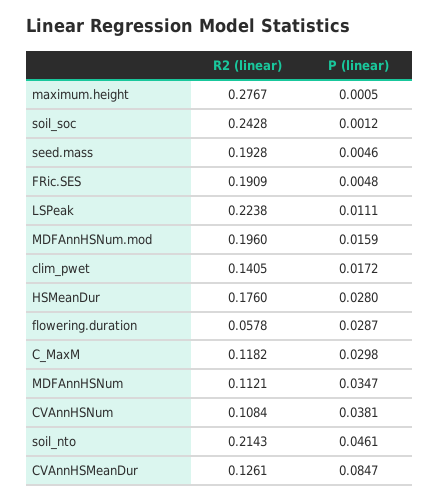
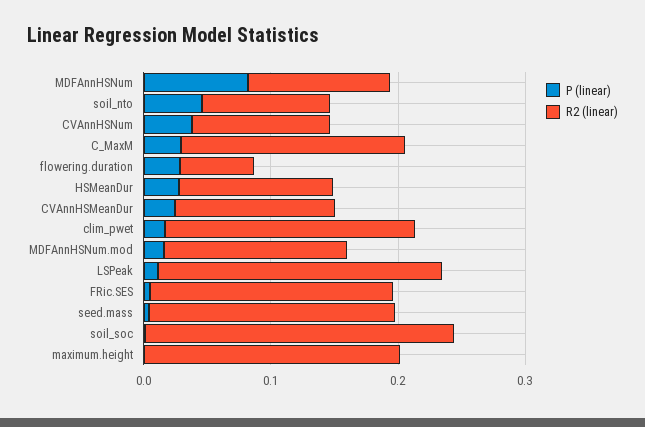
R2 (linear), maximum.height: 0.2767 -> 0.2
R2 (linear), MDFAnnHSNum.mod: 0.196 -> 0.14
R2 (linear), clim_pwet: 0.1405 -> 0.2
R2 (linear), HSMeanDur: 0.176 -> 0.12
R2 (linear), C_MaxM: 0.1182 -> 0.18
P (linear), MDFAnnHSNum: 0.0347 -> 0.08
R2 (linear), soil_nto: 0.2143 -> 0.1
P (linear), CVAnnHSMeanDur: 0.0847 -> 0.02

